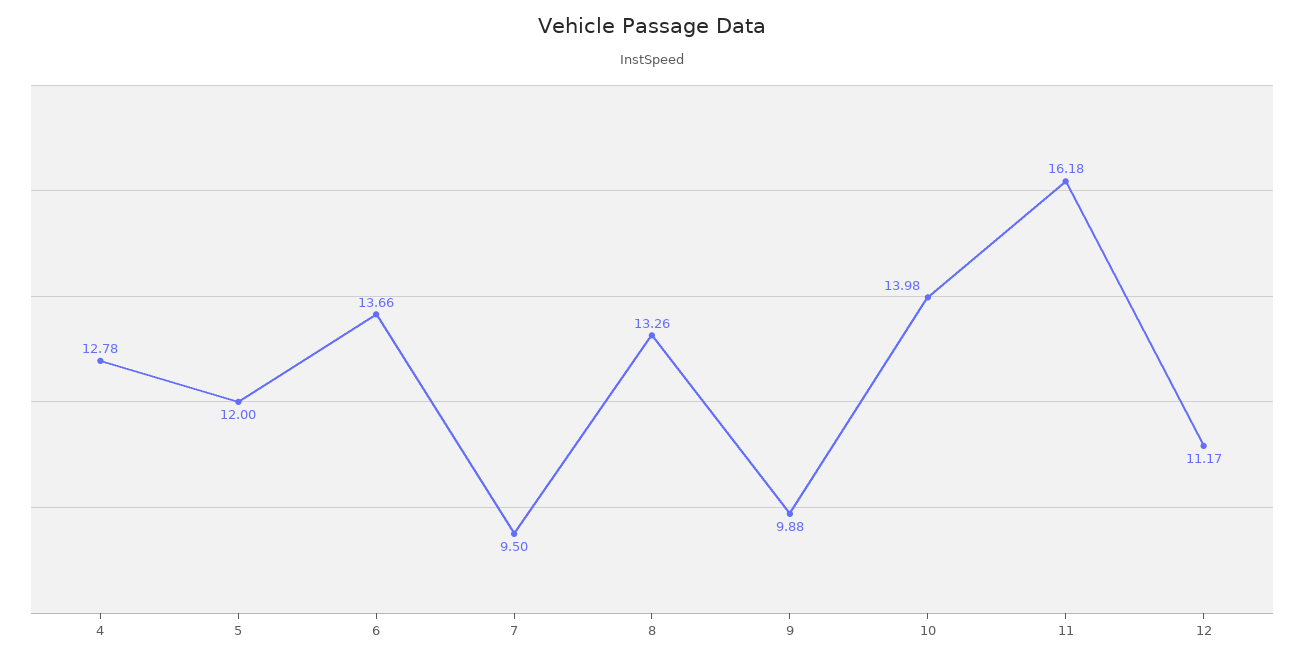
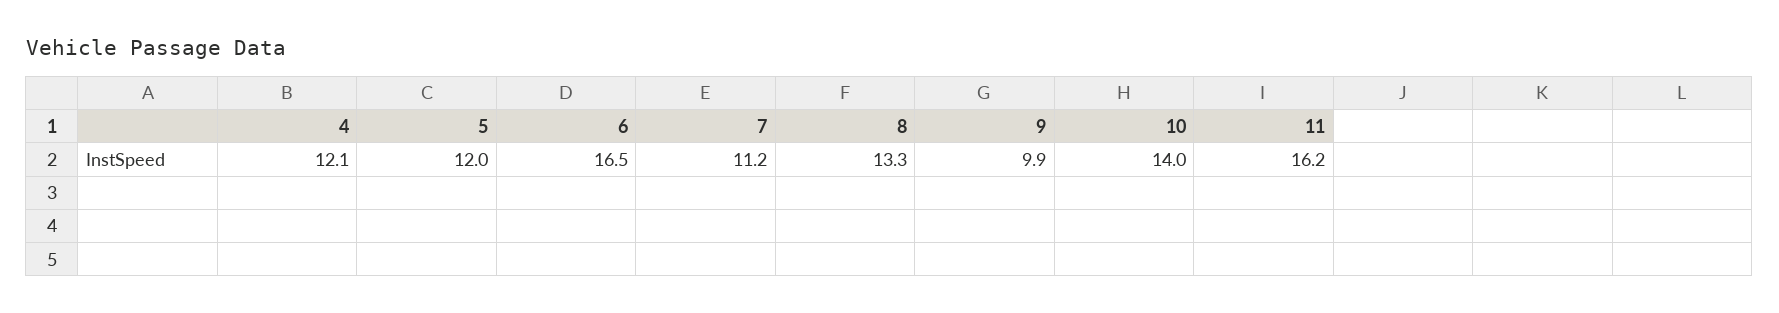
4: 12.78 -> 12.1
6: 13.66 -> 16.5
7: 9.5 -> 11.2
12: 11.17 -> none

